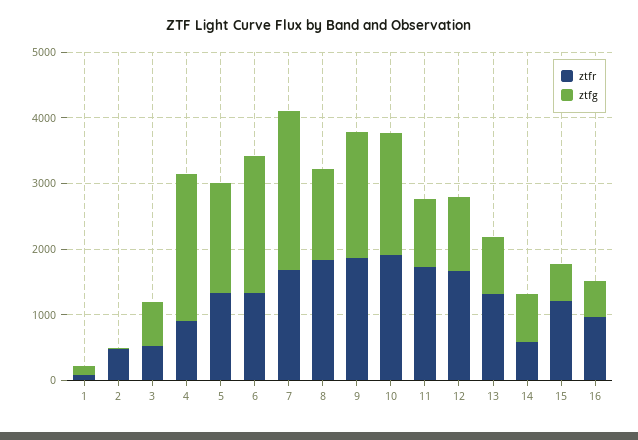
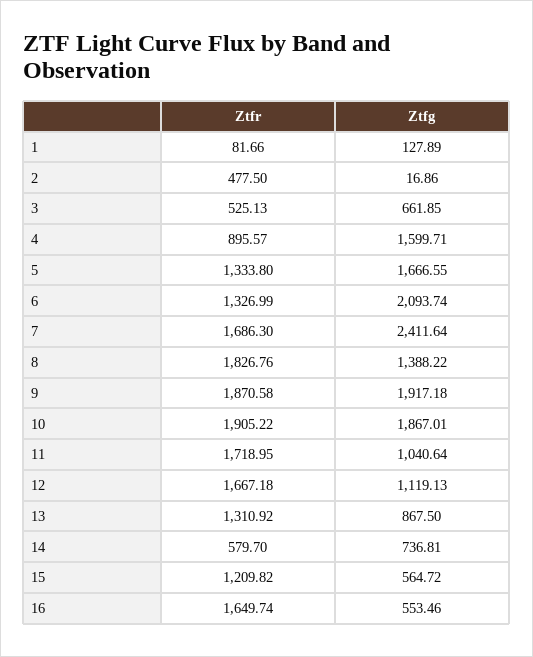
ztfg, 4: 2200 -> 1599.71
ztfr, 16: 1000 -> 1649.74

